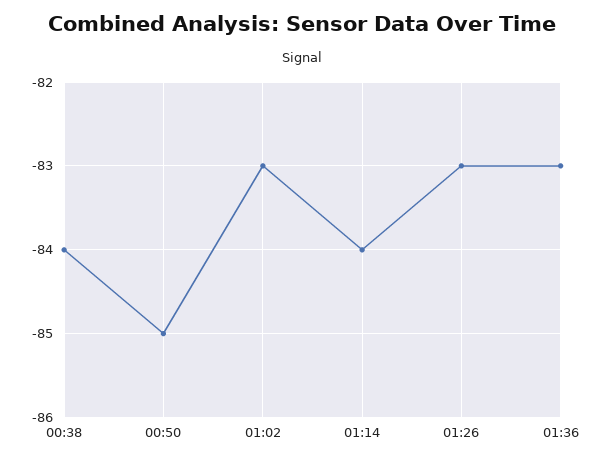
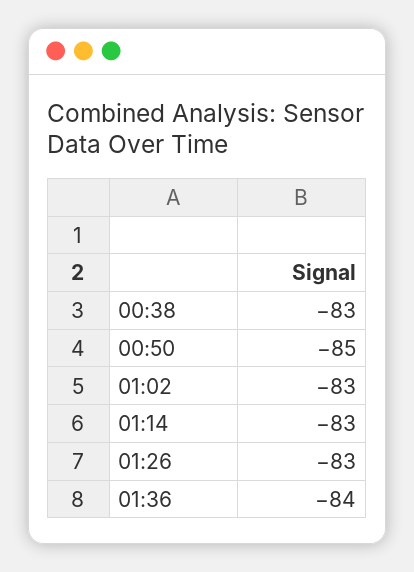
00:38: -84 -> -83
01:14: -84 -> -83
01:36: -83 -> -84

